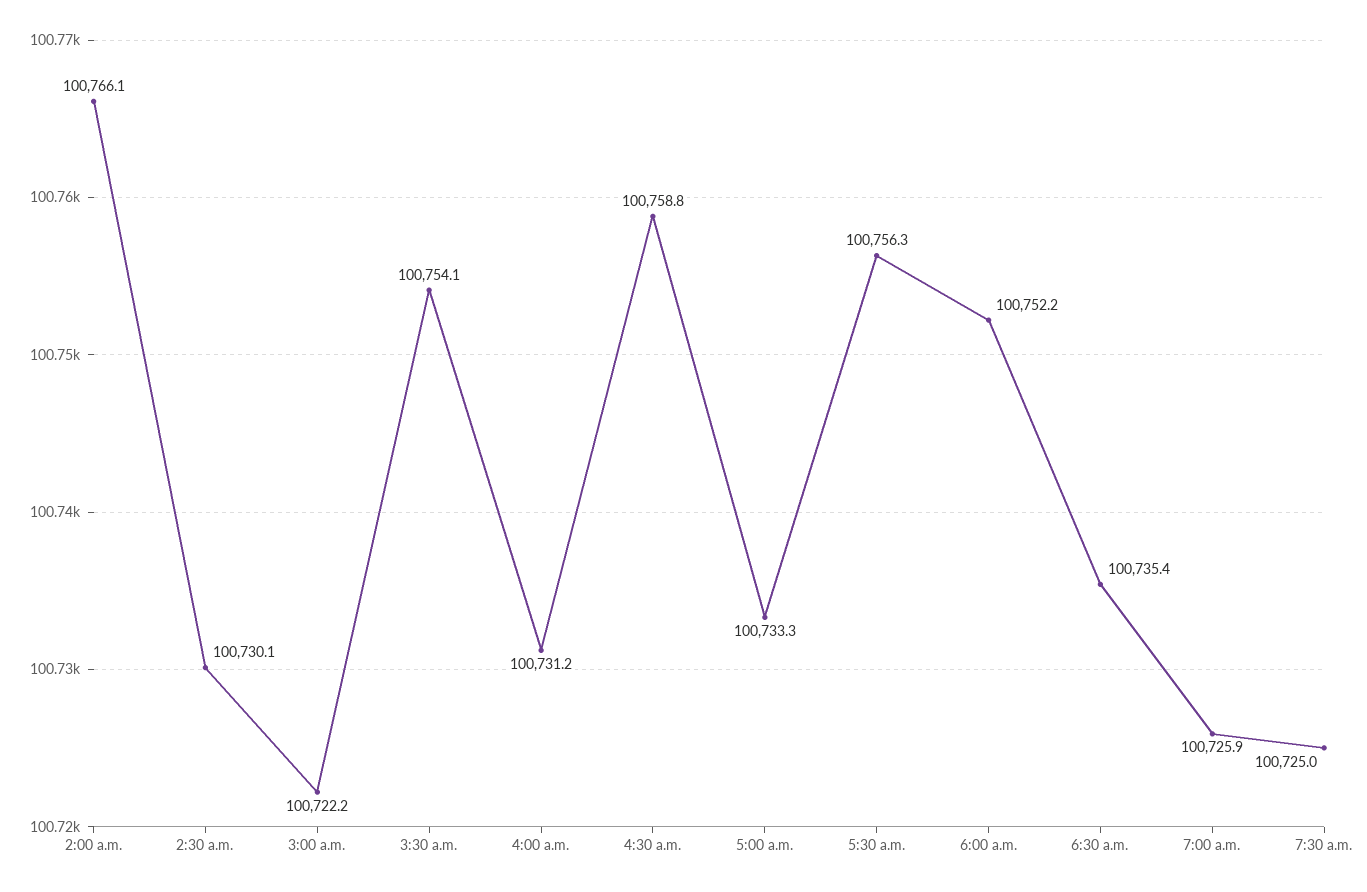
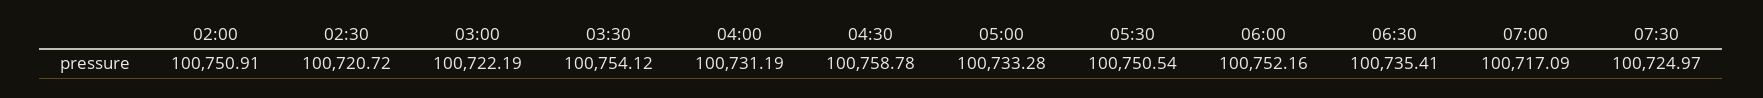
2:00 a.m.: 100766.1 -> 100750.91
2:30 a.m.: 100730.1 -> 100720.72
5:30 a.m.: 100756.3 -> 100750.54
7:00 a.m.: 100725.9 -> 100717.09

